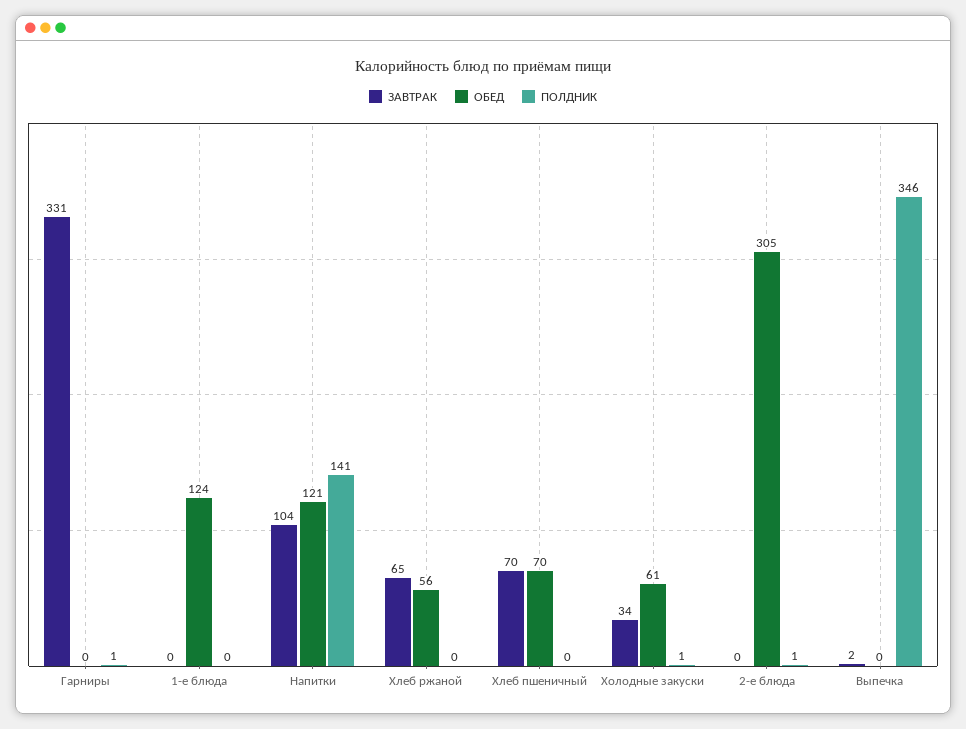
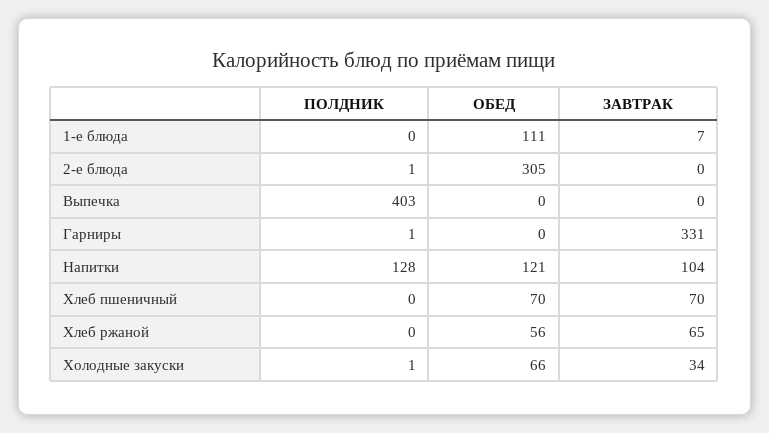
ЗАВТРАК, 1-е блюда: 0 -> 7
ОБЕД, 1-е блюда: 124 -> 111
ПОЛДНИК, Напитки: 141 -> 128
ОБЕД, Холодные закуски: 61 -> 66
ЗАВТРАК, Выпечка: 2 -> 0
ПОЛДНИК, Выпечка: 346 -> 403

